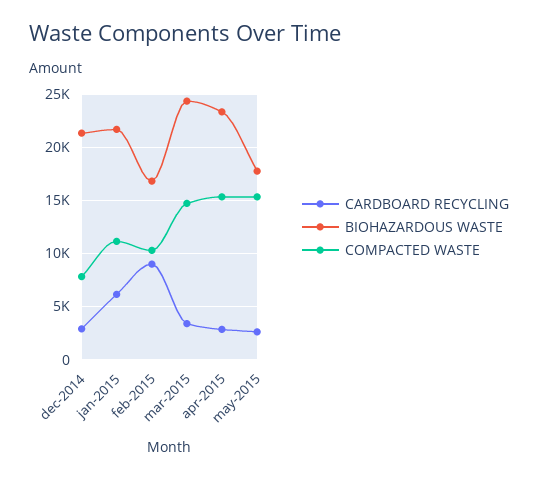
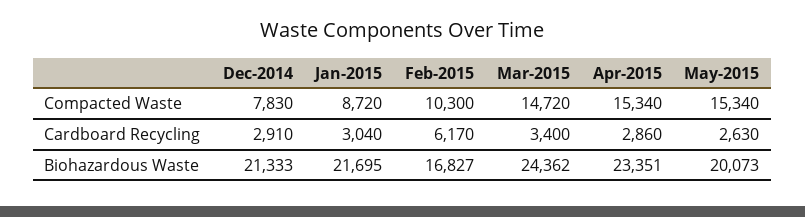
CARDBOARD RECYCLING, jan-2015: 6000 -> 3040
COMPACTED WASTE, jan-2015: 11000 -> 8720
CARDBOARD RECYCLING, feb-2015: 9000 -> 6170
BIOHAZARDOUS WASTE, may-2015: 18000 -> 20073

